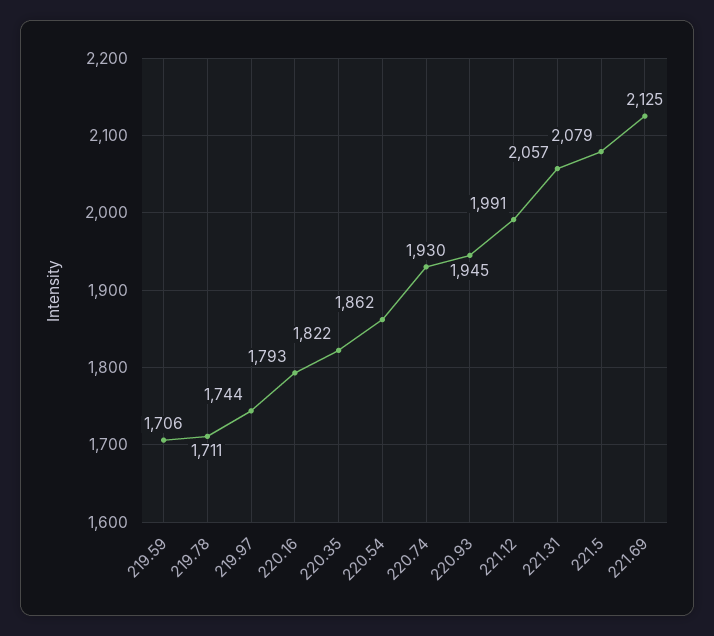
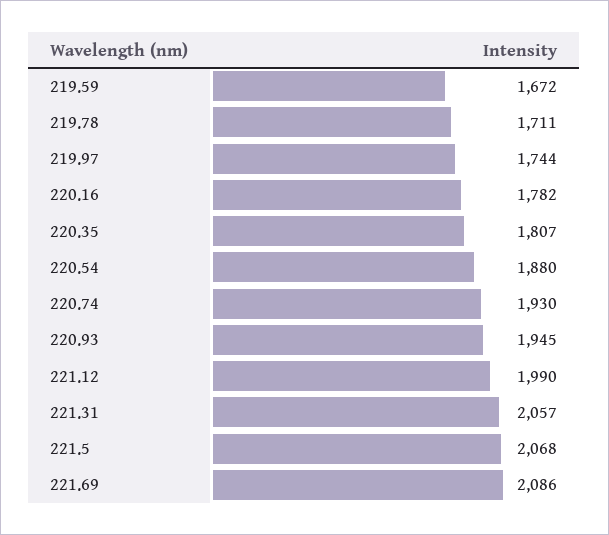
219.59: 1706 -> 1672
220.16: 1793 -> 1782
220.35: 1822 -> 1807
220.54: 1862 -> 1880
221.12: 1991 -> 1990
221.5: 2079 -> 2068
221.69: 2125 -> 2086

